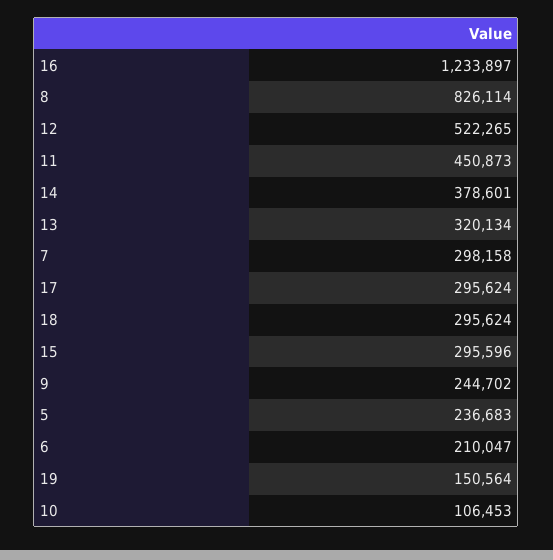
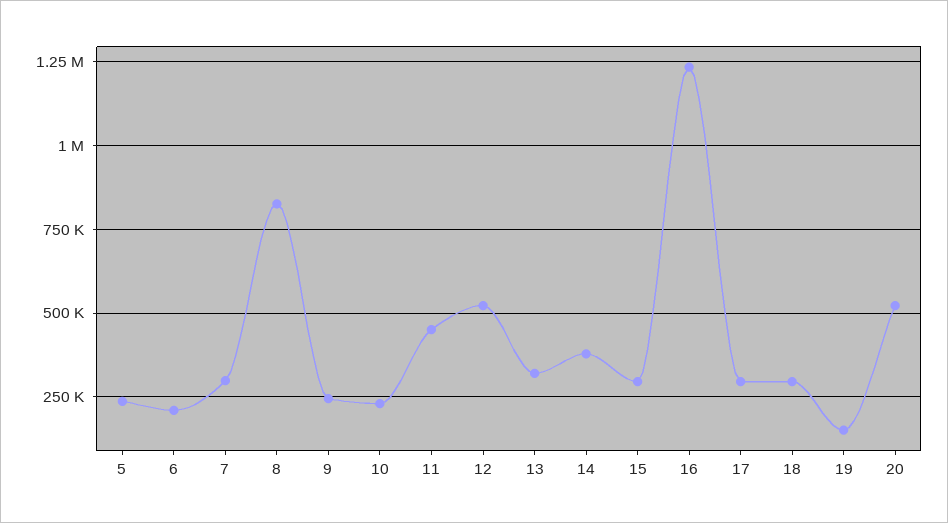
10: 106453 -> 225000
20: none -> 525000

